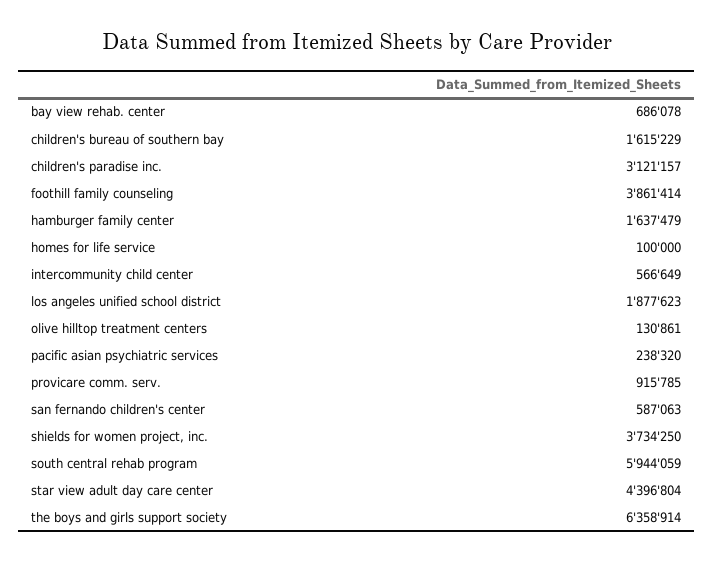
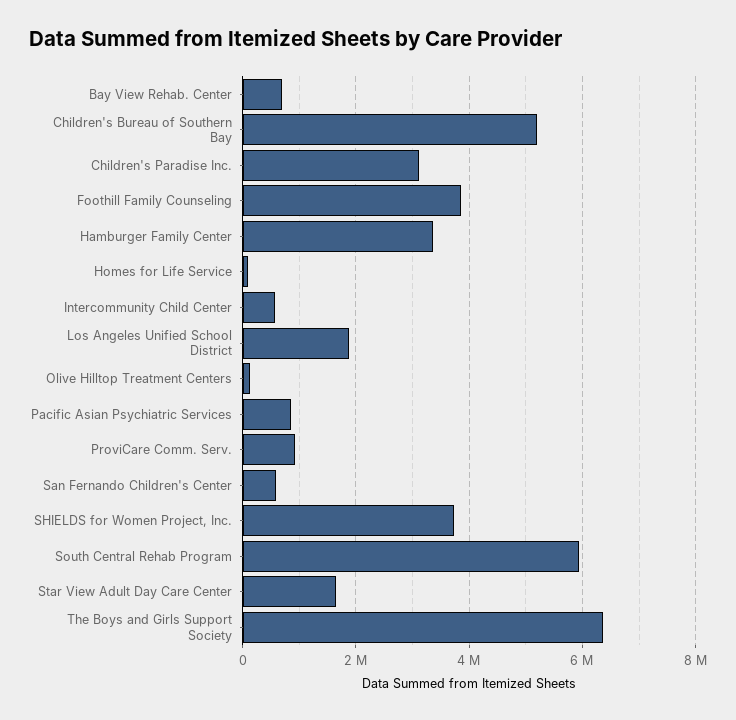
children's bureau of southern bay: 1615229 -> 5200000
hamburger family center: 1637479 -> 3400000
pacific asian psychiatric services: 238320 -> 800000
star view adult day care center: 4396804 -> 1600000

